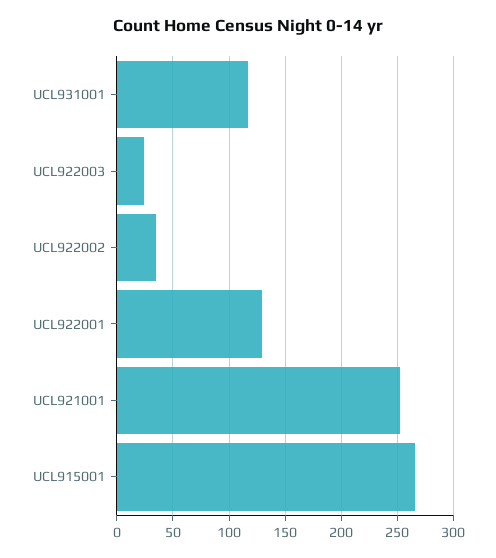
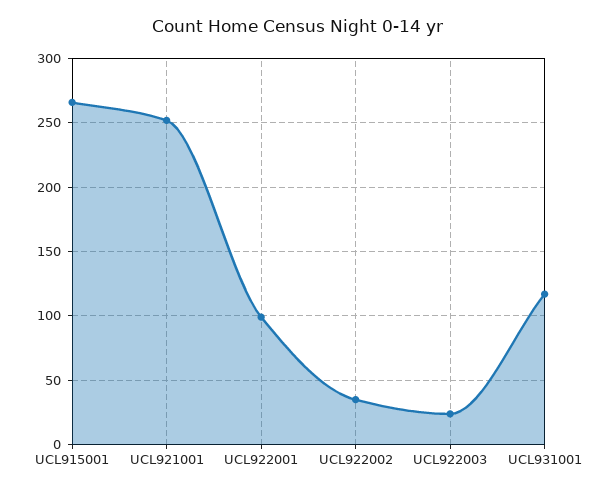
UCL922001: 130 -> 100

